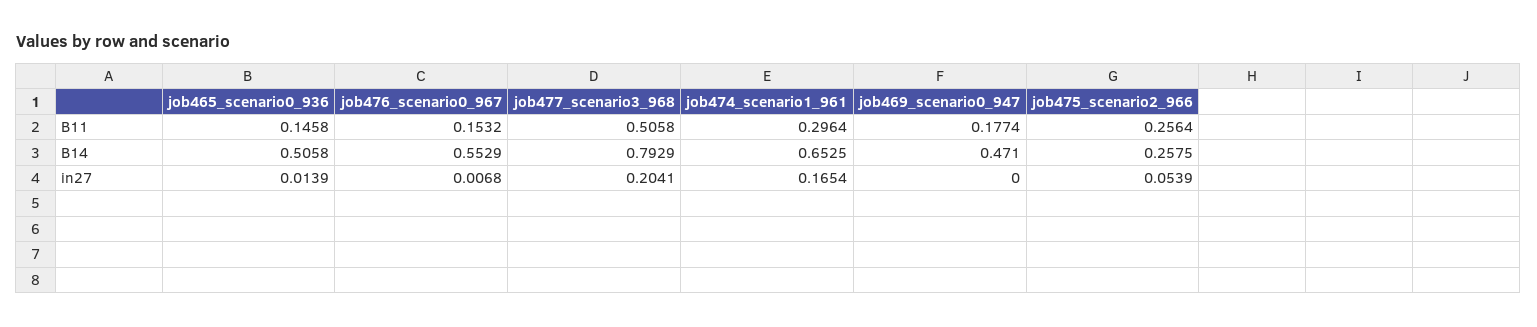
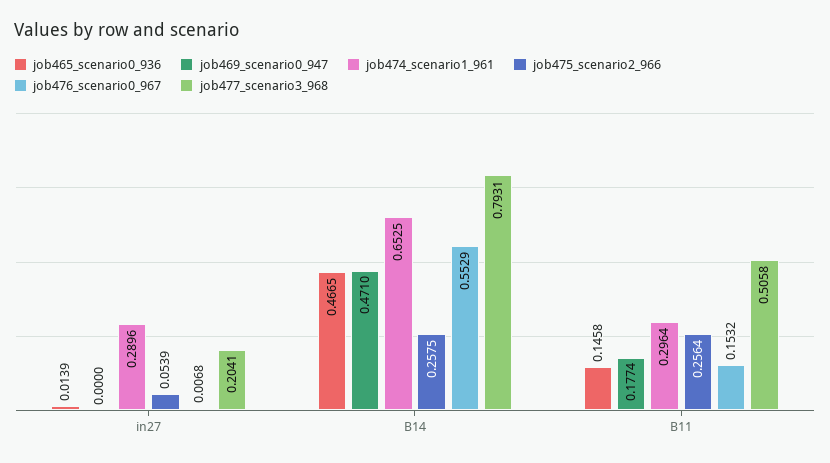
job465_scenario0_936, B14: 0.5058 -> 0.4665
job477_scenario3_968, B14: 0.7929 -> 0.7931
job474_scenario1_961, in27: 0.1654 -> 0.2896

